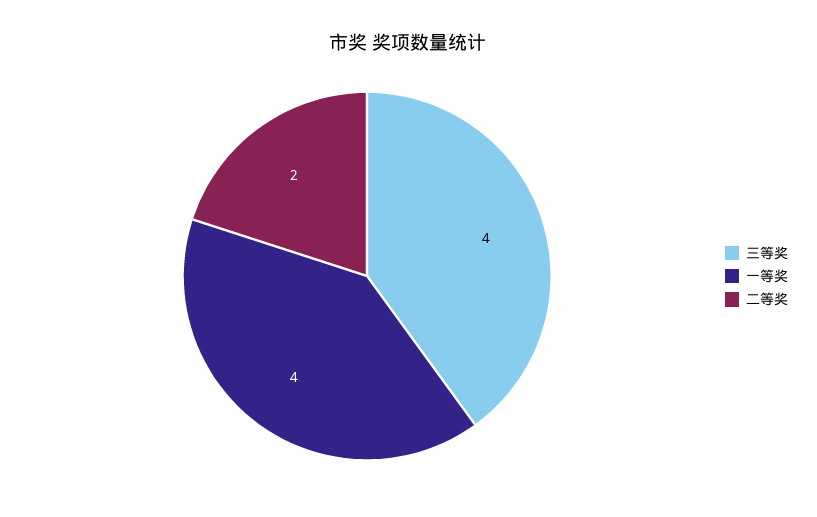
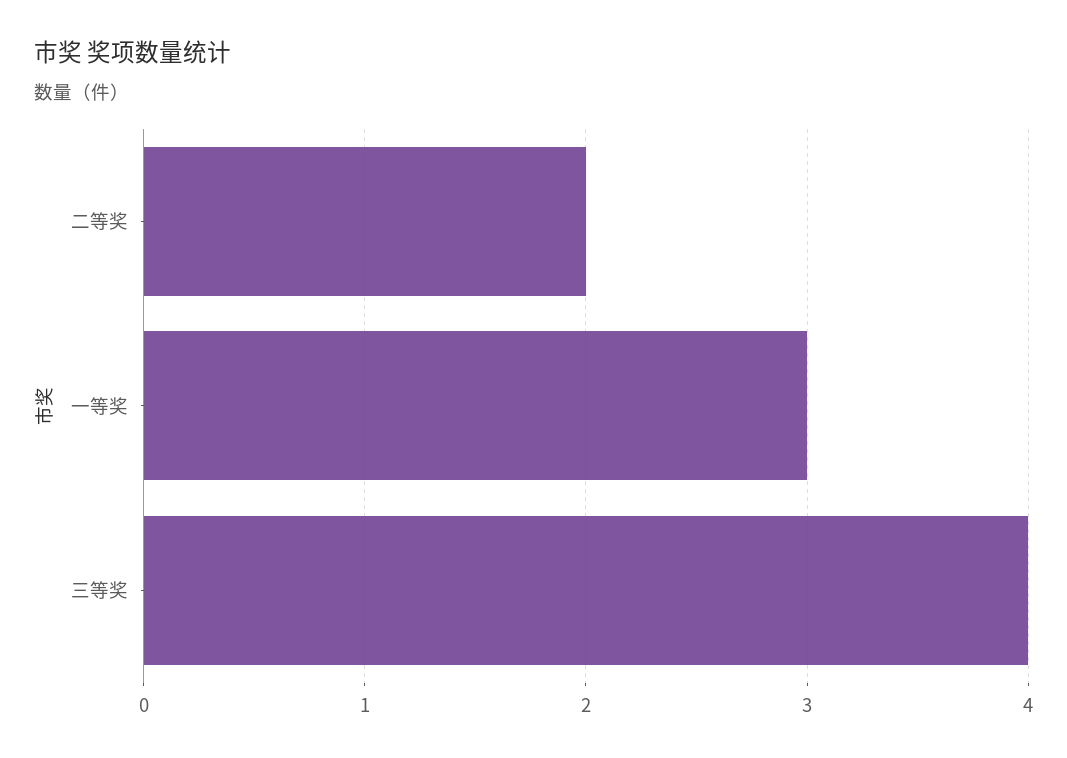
一等奖: 4 -> 3

